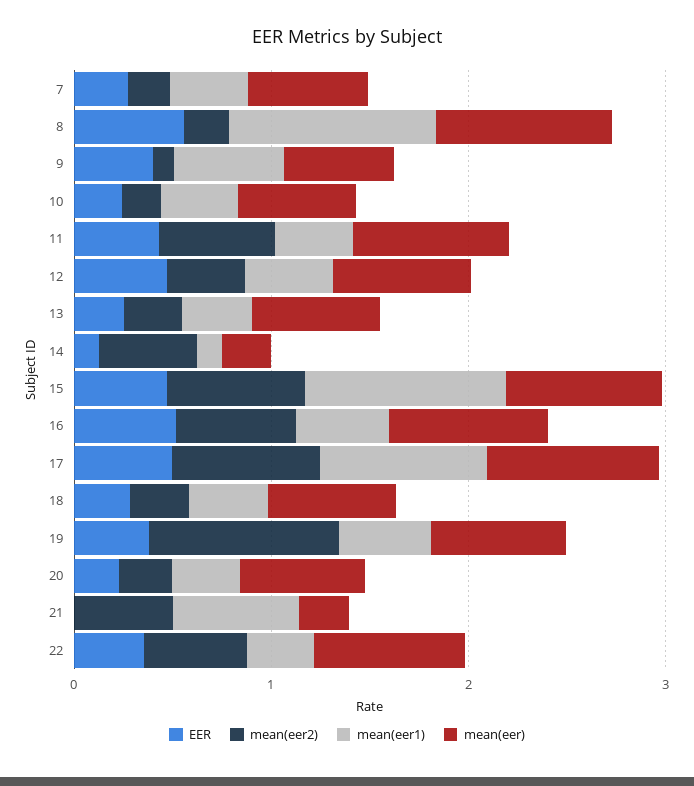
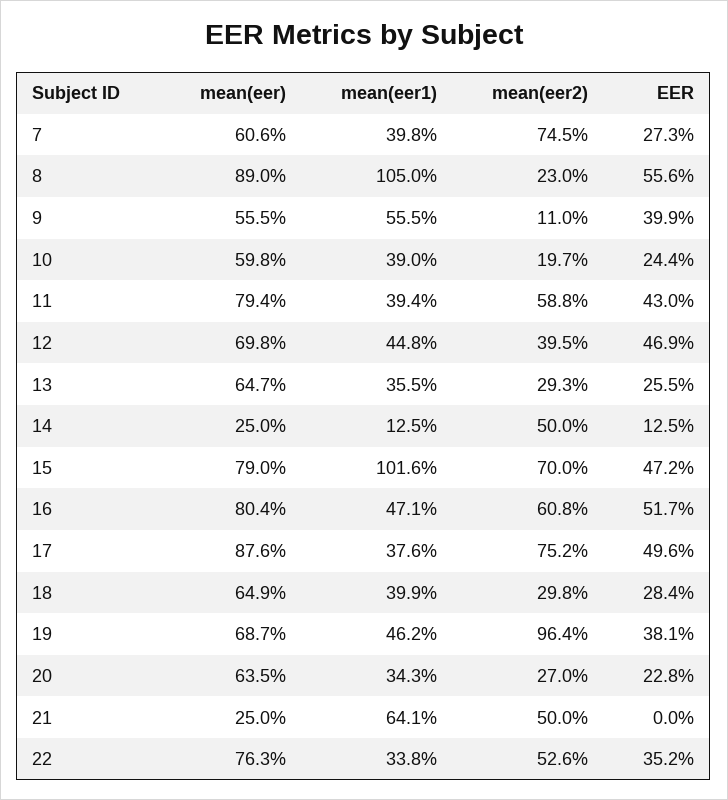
mean(eer2), 7: 0.2 -> 0.745
mean(eer1), 17: 0.8 -> 0.376

